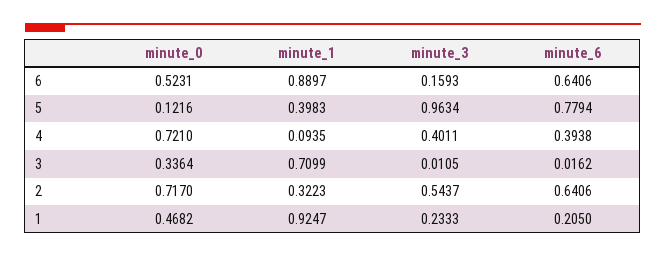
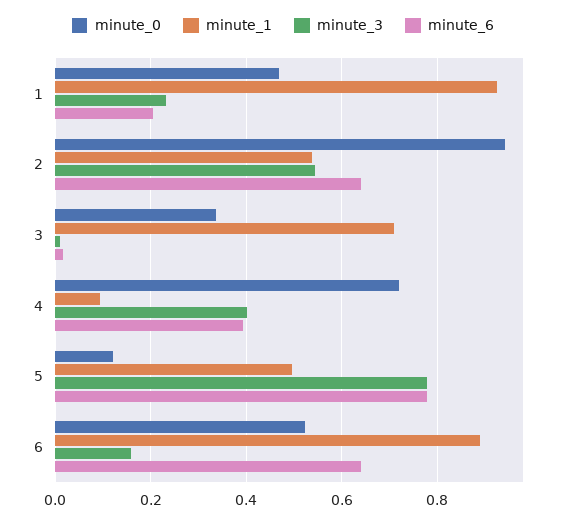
minute_1, 5: 0.3983 -> 0.5
minute_3, 5: 0.9634 -> 0.78
minute_0, 2: 0.717 -> 0.94
minute_1, 2: 0.3223 -> 0.54

